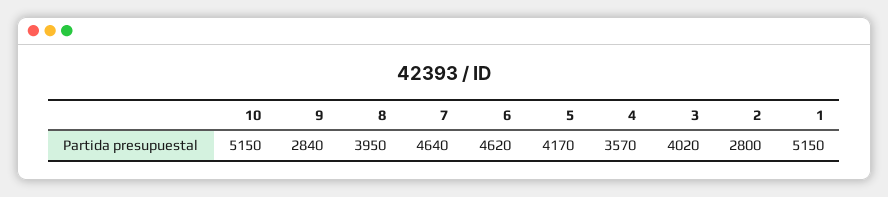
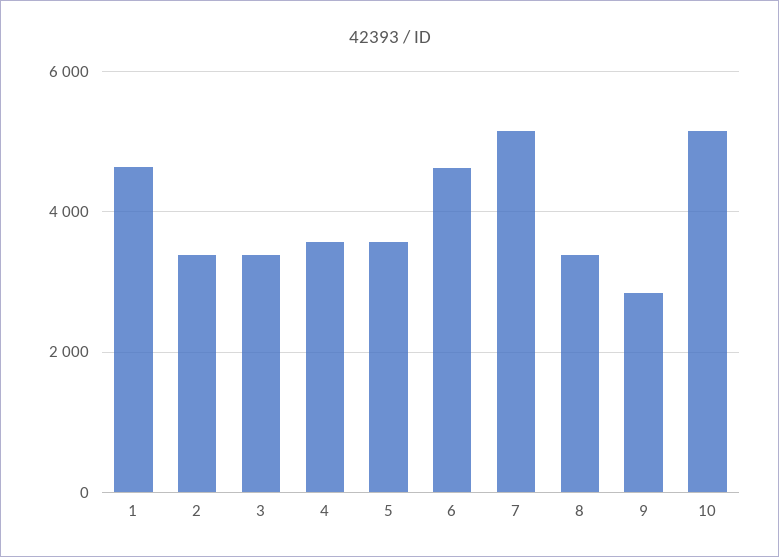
8: 3950 -> 3400
7: 4640 -> 5200
5: 4170 -> 3600
3: 4020 -> 3400
2: 2800 -> 3400
1: 5150 -> 4600

